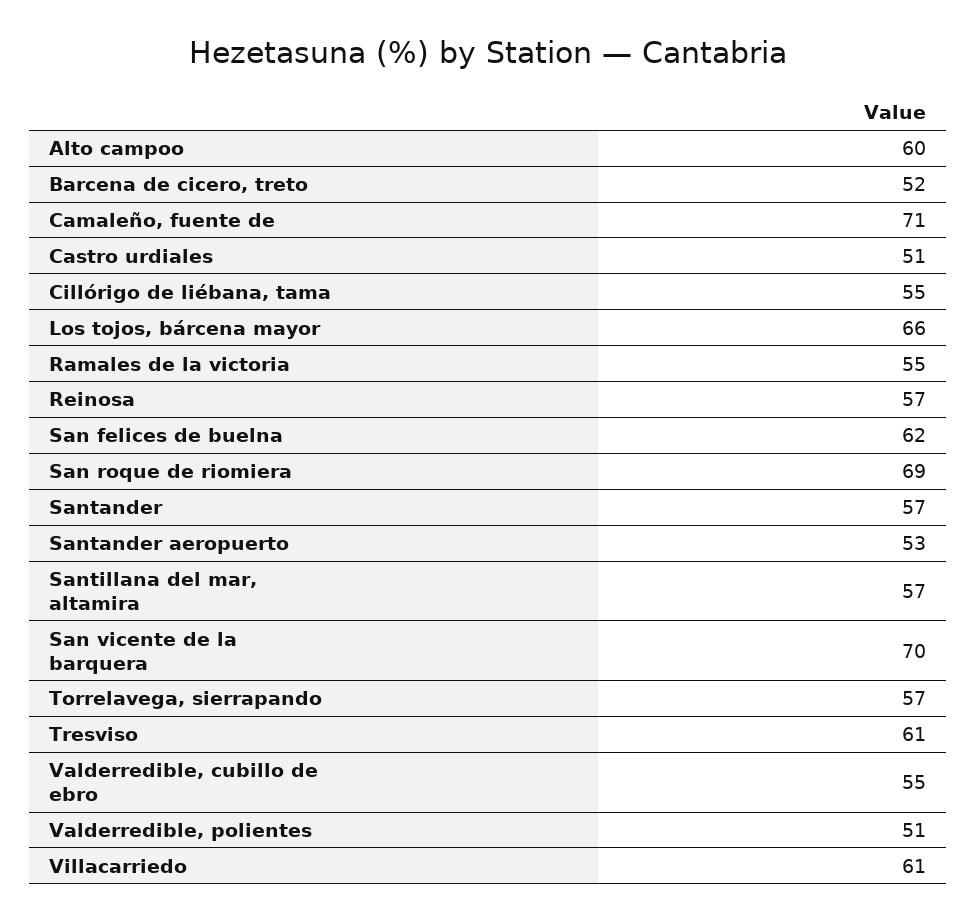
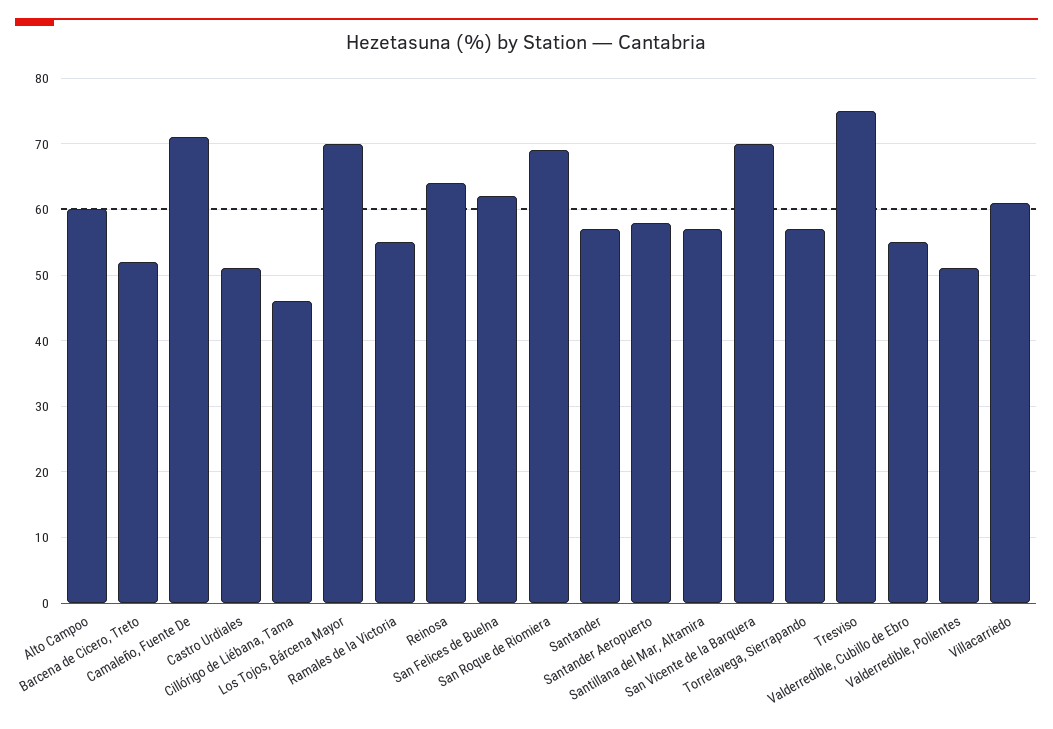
Cillórigo de liébana, tama: 55 -> 46
Los tojos, bárcena mayor: 66 -> 70
Reinosa: 57 -> 64
Santander aeropuerto: 53 -> 58
Tresviso: 61 -> 75

